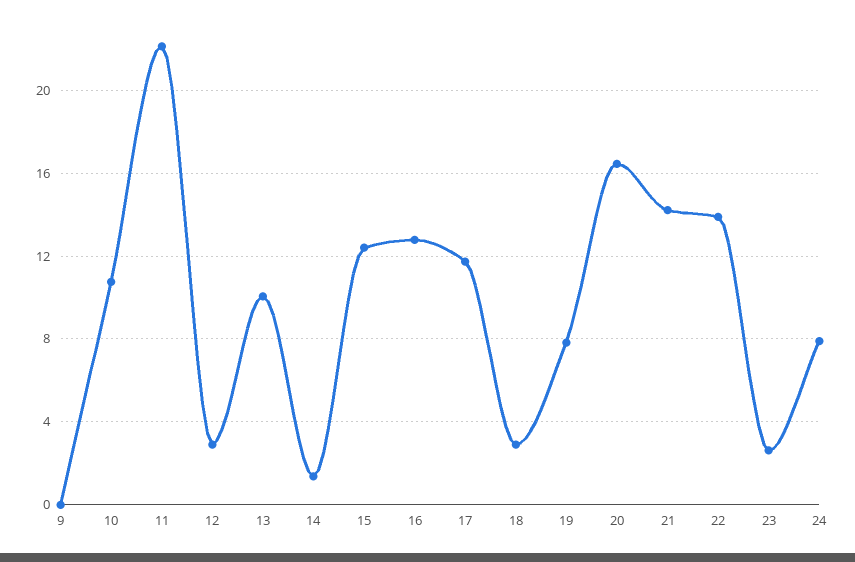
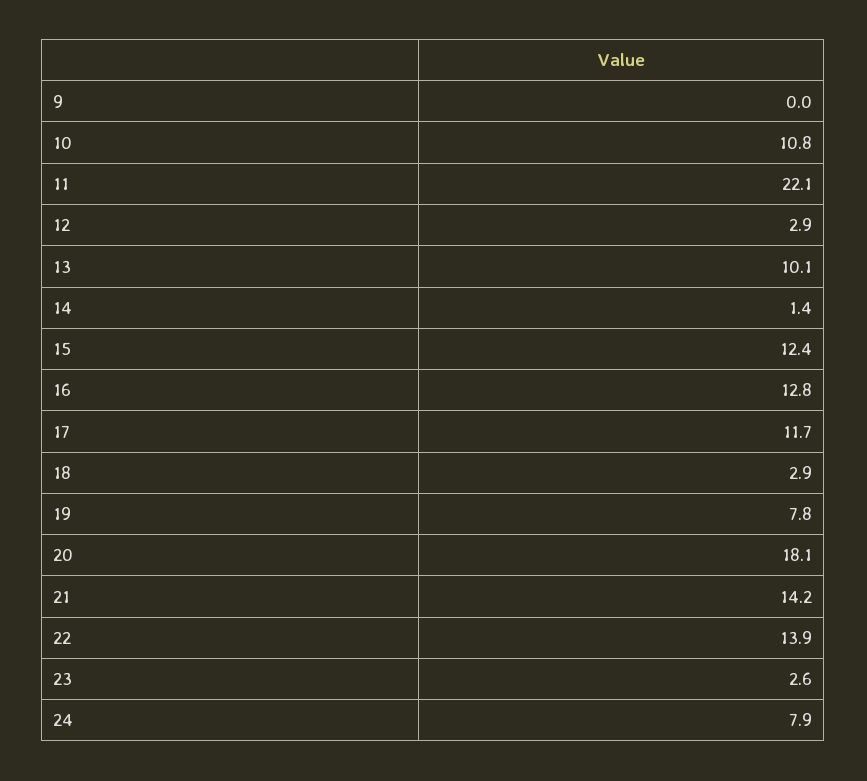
20: 16.5 -> 18.1

